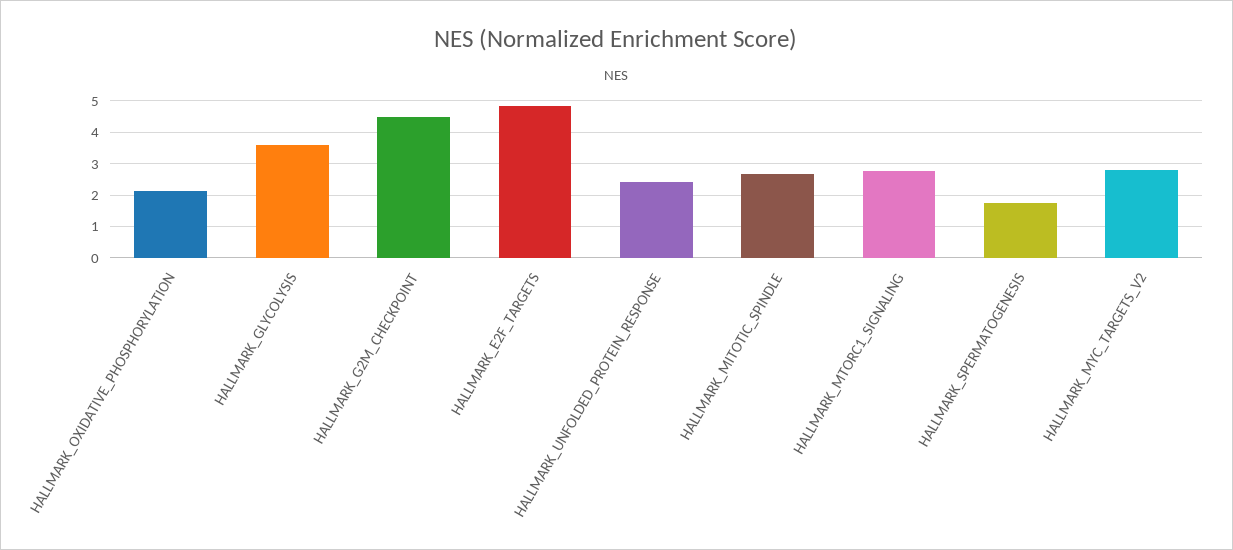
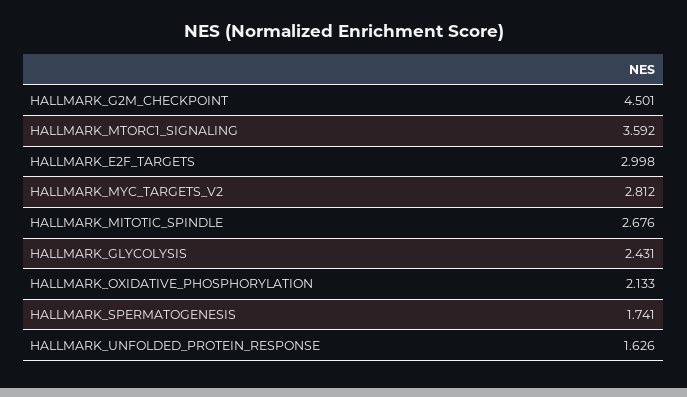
HALLMARK_GLYCOLYSIS: 3.6 -> 2.431
HALLMARK_E2F_TARGETS: 4.8 -> 2.998
HALLMARK_UNFOLDED_PROTEIN_RESPONSE: 2.4 -> 1.626
HALLMARK_MTORC1_SIGNALING: 2.8 -> 3.592

